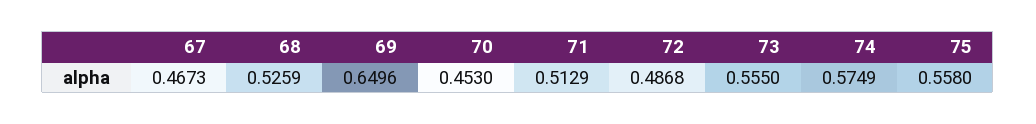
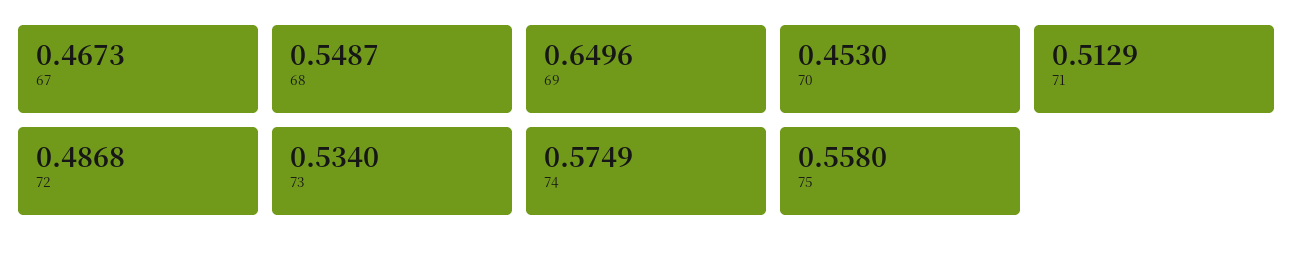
68: 0.5259 -> 0.5487
73: 0.555 -> 0.534

